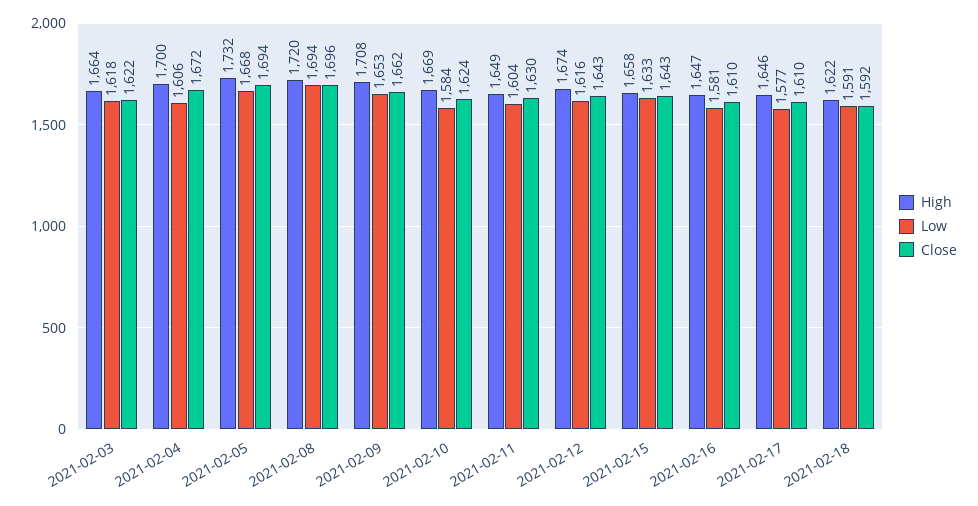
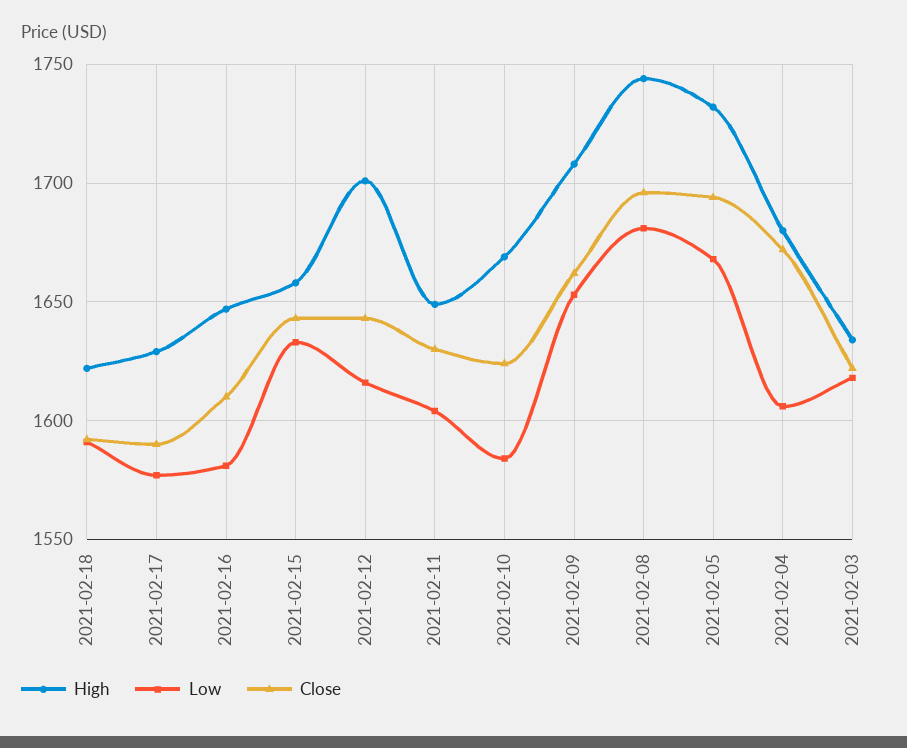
High, 2021-02-03: 1664 -> 1635
High, 2021-02-04: 1700 -> 1680
High, 2021-02-08: 1720 -> 1745
Low, 2021-02-08: 1694 -> 1680
High, 2021-02-12: 1674 -> 1700
High, 2021-02-17: 1646 -> 1630
Close, 2021-02-17: 1610 -> 1590

